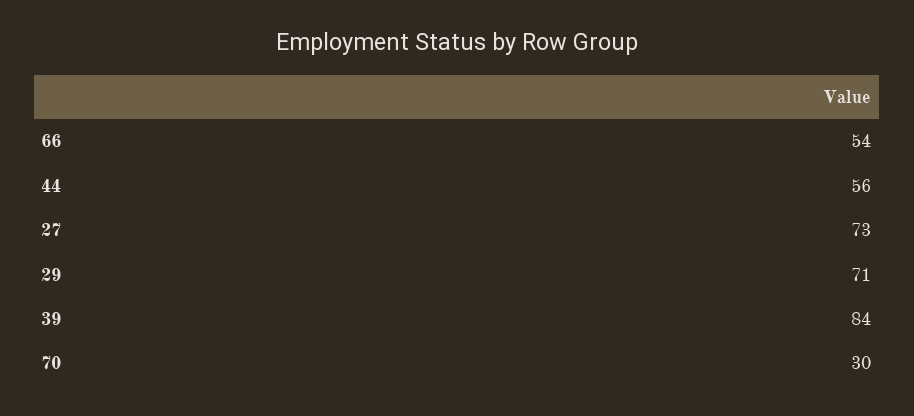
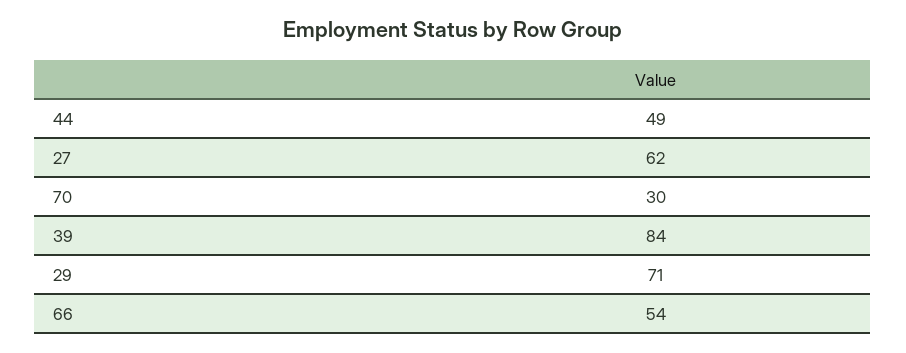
44: 56 -> 49
27: 73 -> 62

